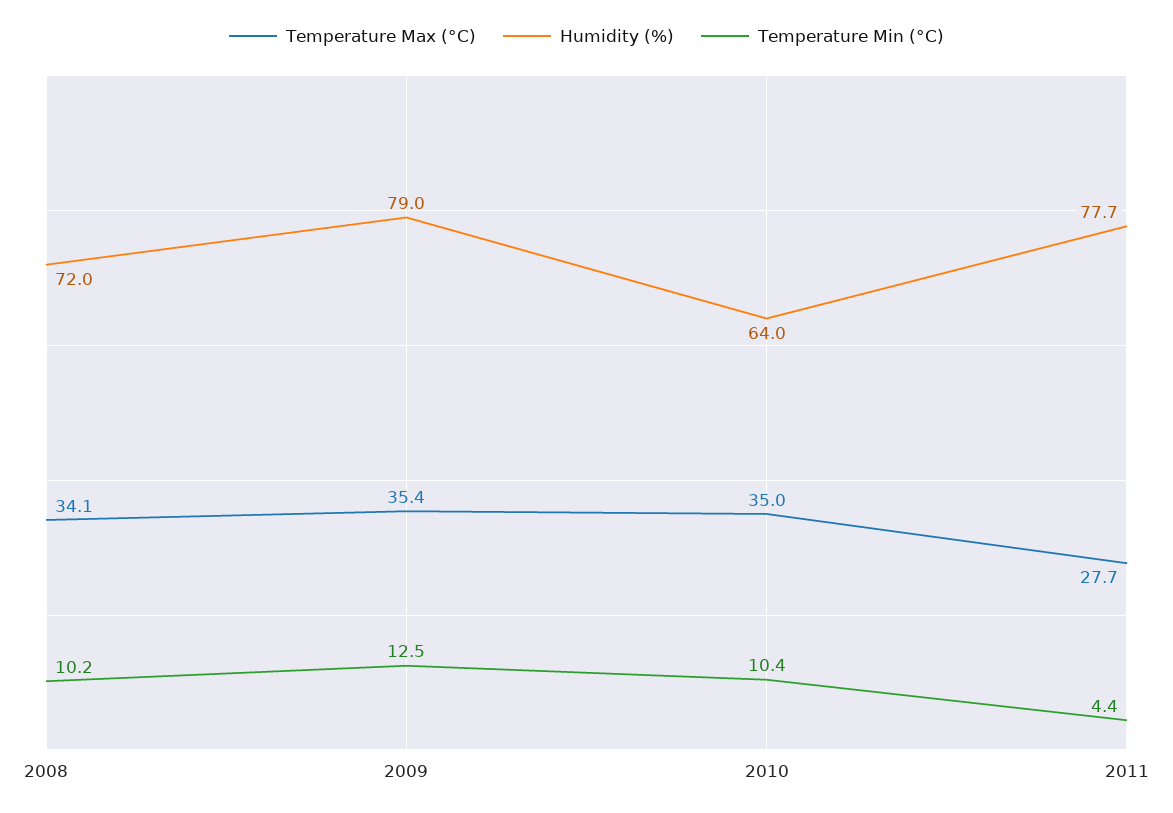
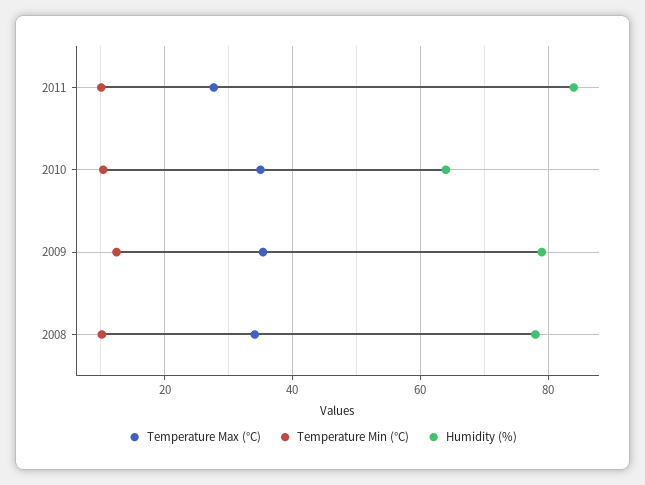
Humidity (%), 2008: 72 -> 78
Humidity (%), 2011: 77.7 -> 84
Temperature Min (°C), 2011: 4.4 -> 10

